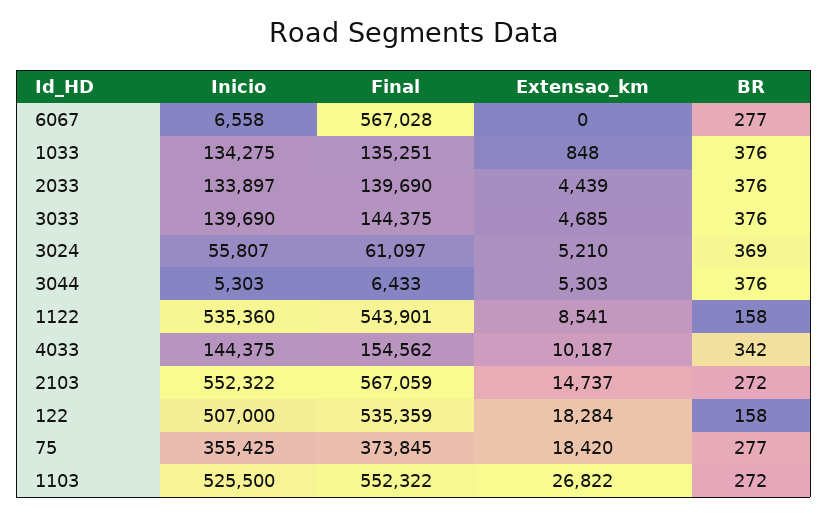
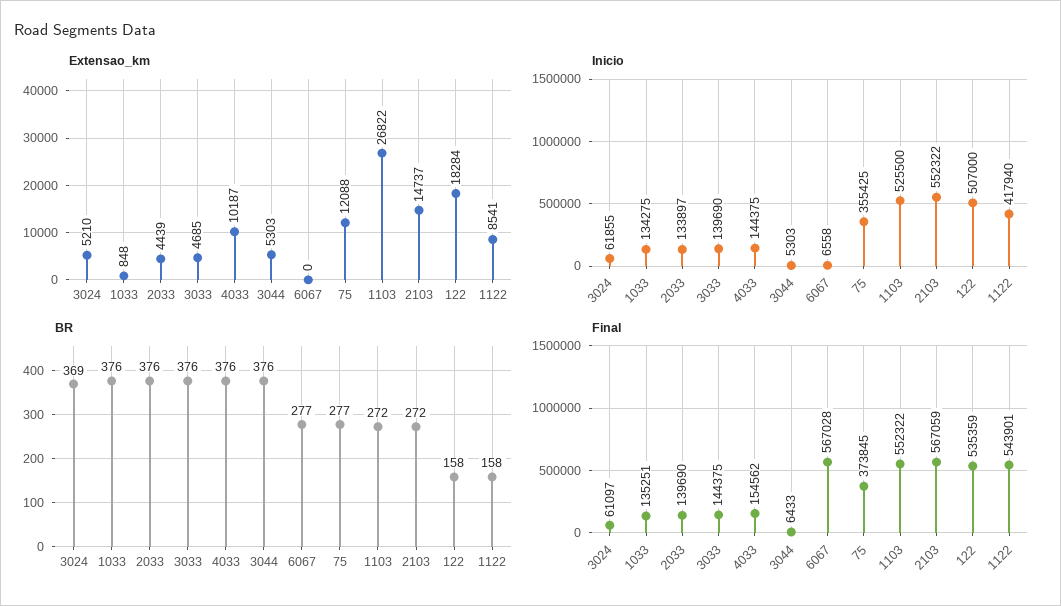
Inicio, 3024: 55807 -> 61855
Inicio, 1122: 535360 -> 417940
BR, 4033: 342 -> 376
Extensao_km, 75: 18420 -> 12088

